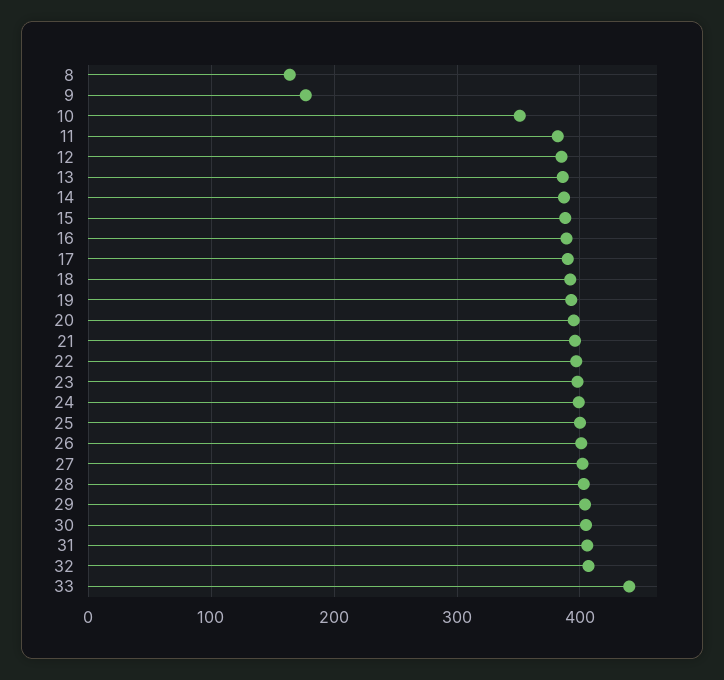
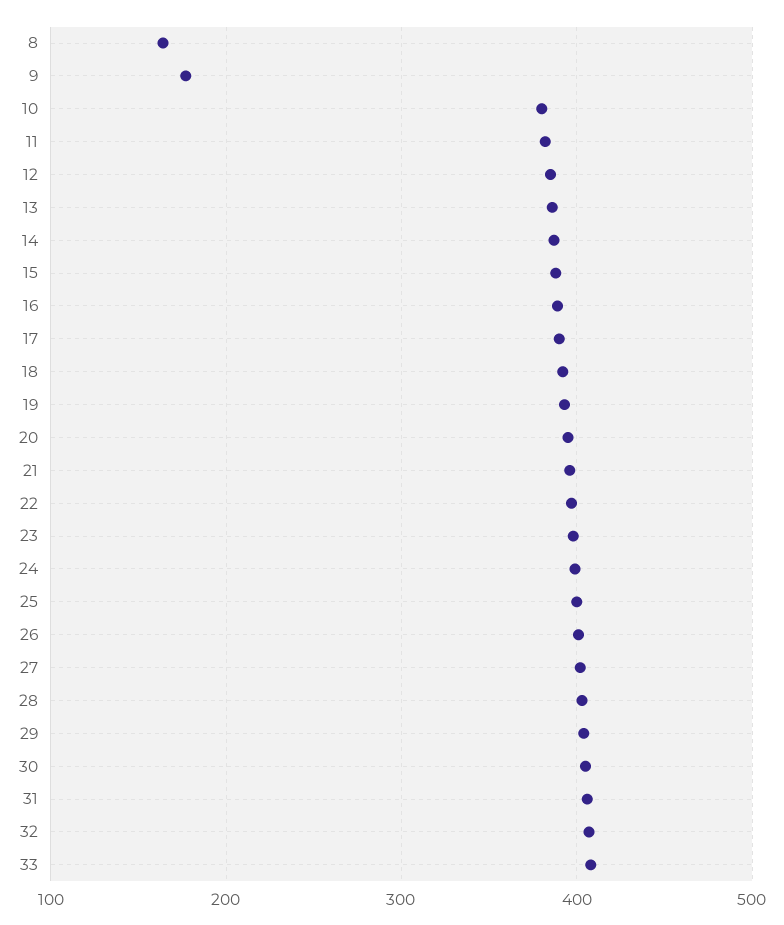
10: 350 -> 380
33: 440 -> 410

